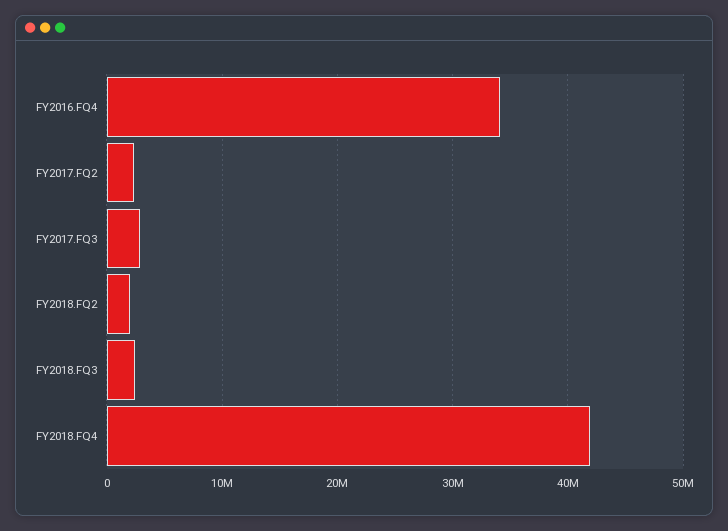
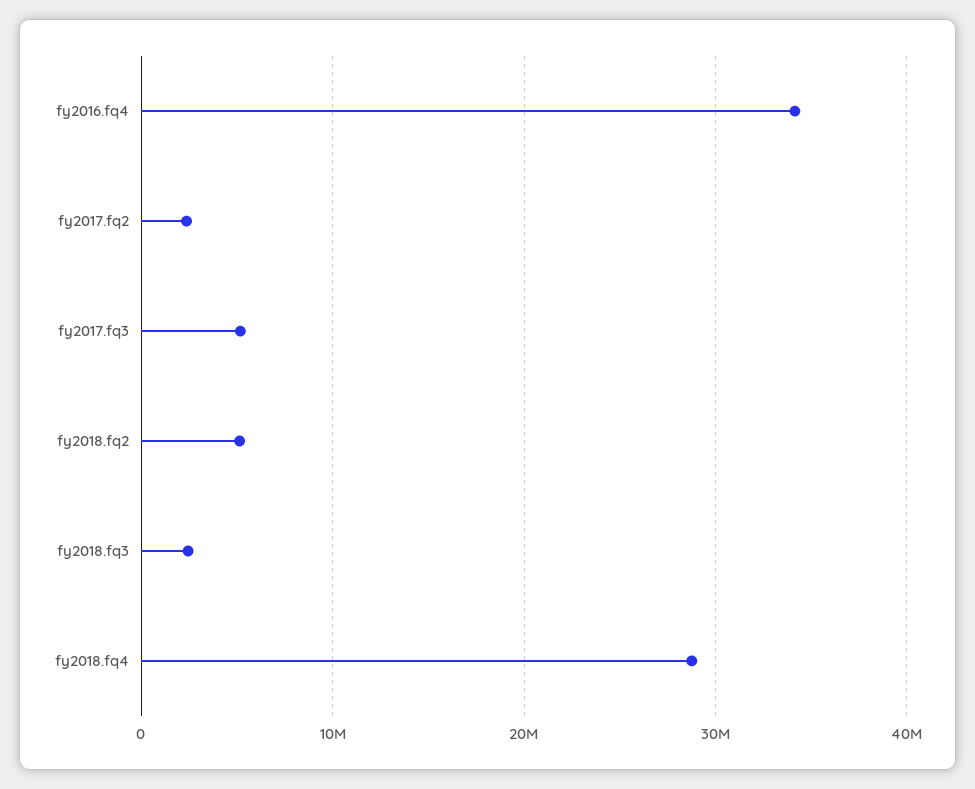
FY2017.FQ3: 3000000 -> 5000000
FY2018.FQ2: 2000000 -> 5000000
FY2018.FQ4: 42000000 -> 29000000

